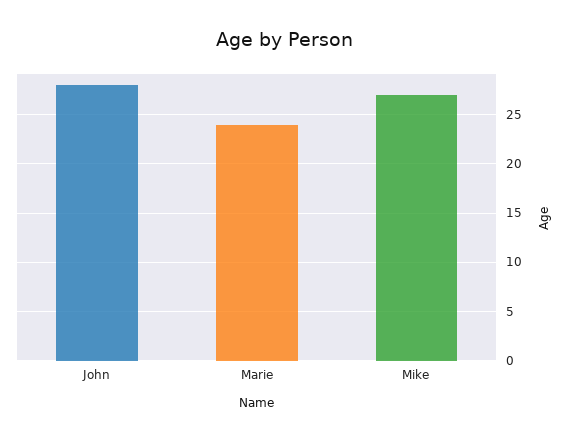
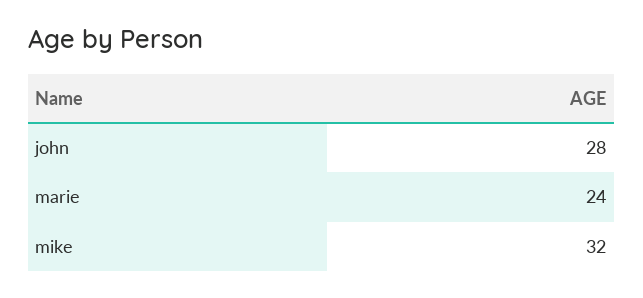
Mike: 27 -> 32

